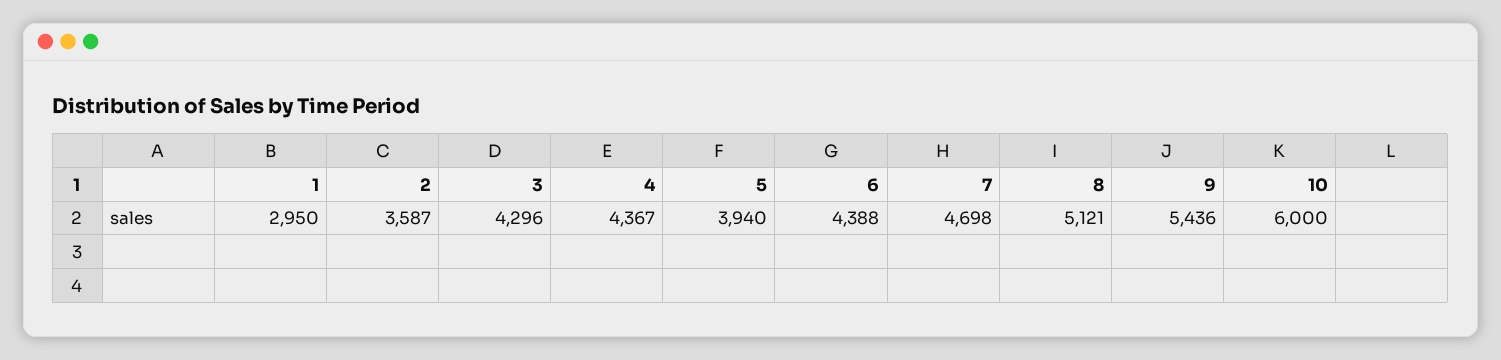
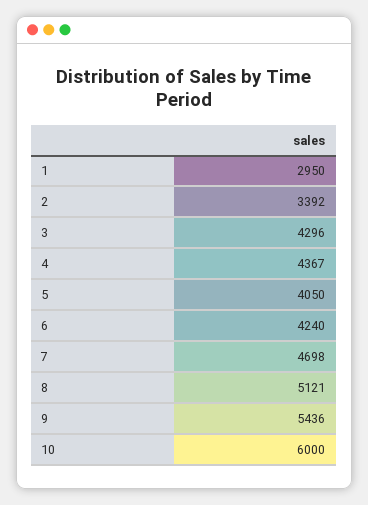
2: 3587 -> 3392
5: 3940 -> 4050
6: 4388 -> 4240

